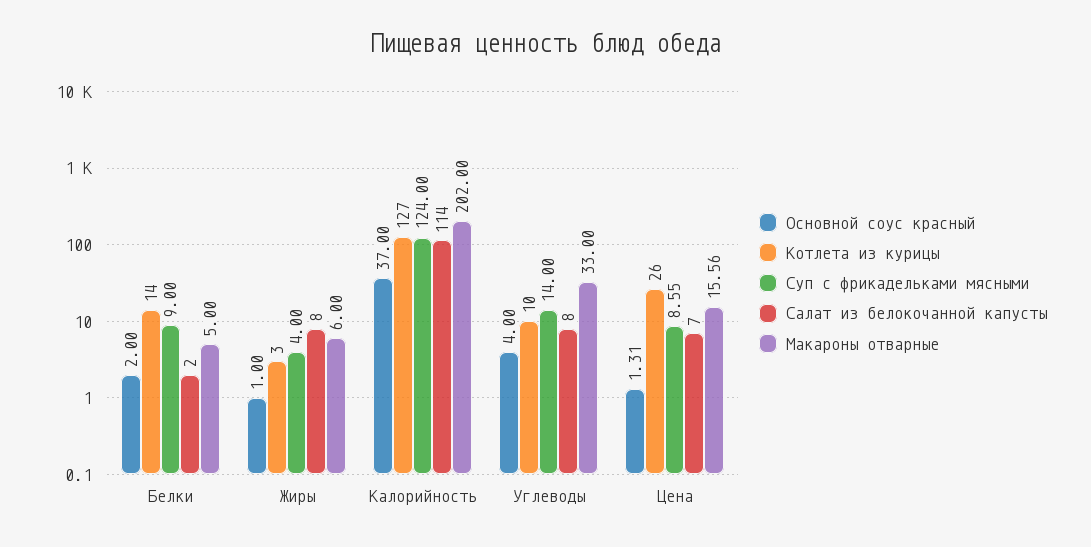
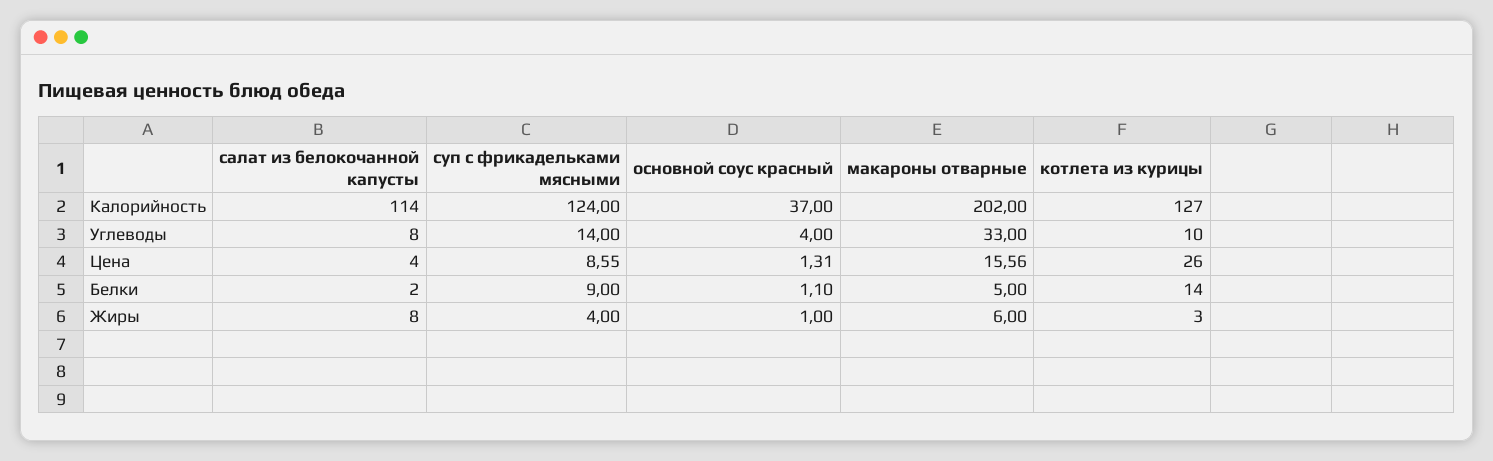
Основной соус красный, Белки: 2 -> 1.1
Салат из белокочанной капусты, Цена: 7 -> 4

